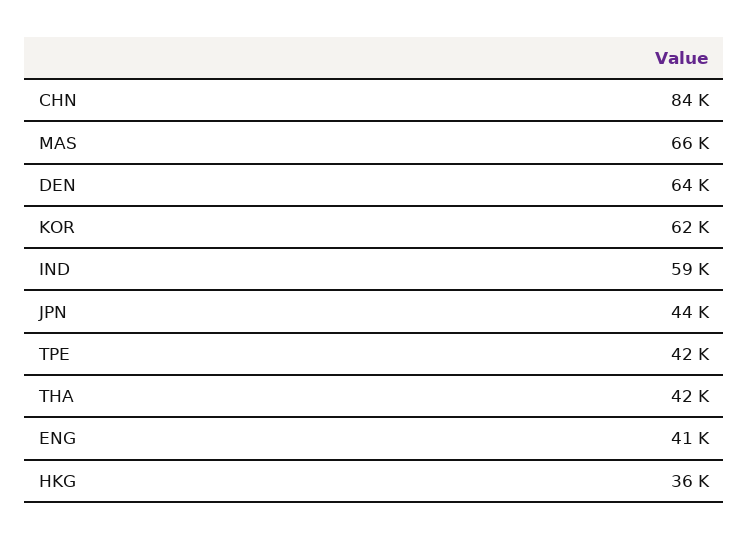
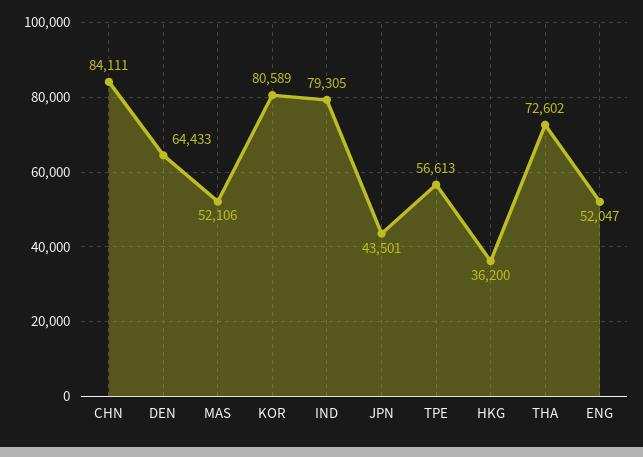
MAS: 66000 -> 52106
KOR: 62000 -> 80589
IND: 59000 -> 79305
TPE: 42000 -> 56613
THA: 42000 -> 72602
ENG: 41000 -> 52047

